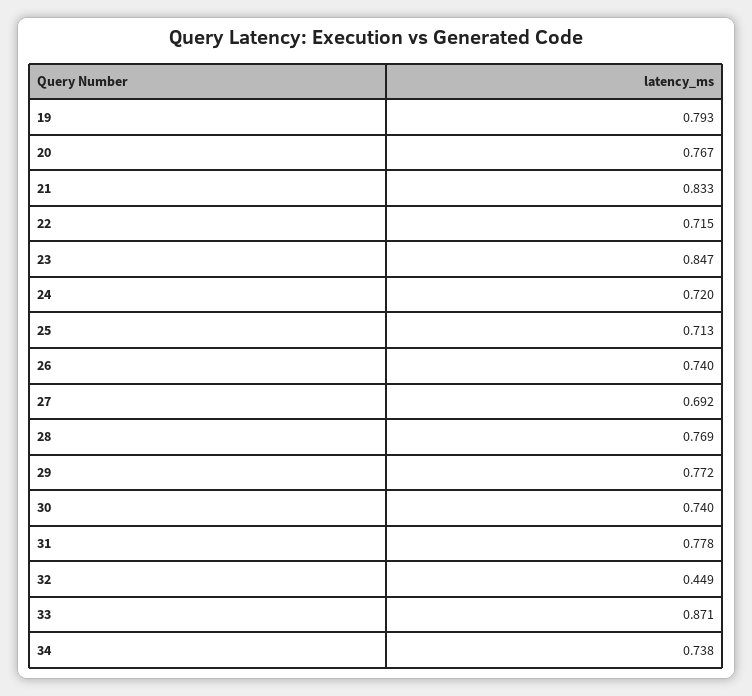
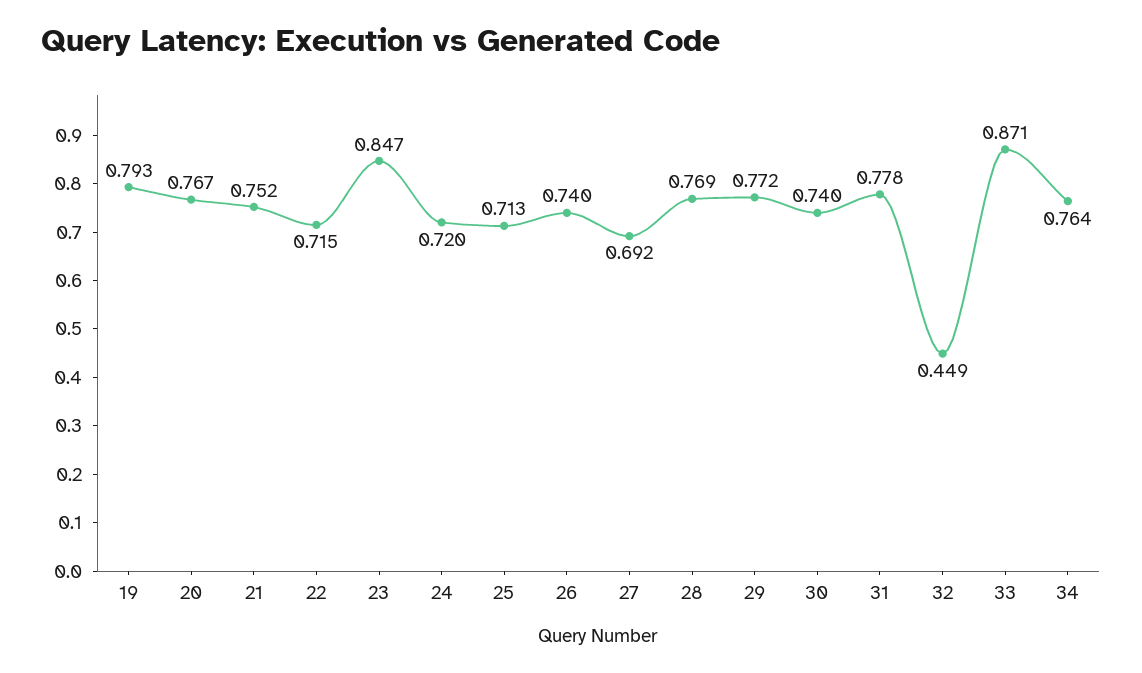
21: 0.833 -> 0.752
34: 0.738 -> 0.764

